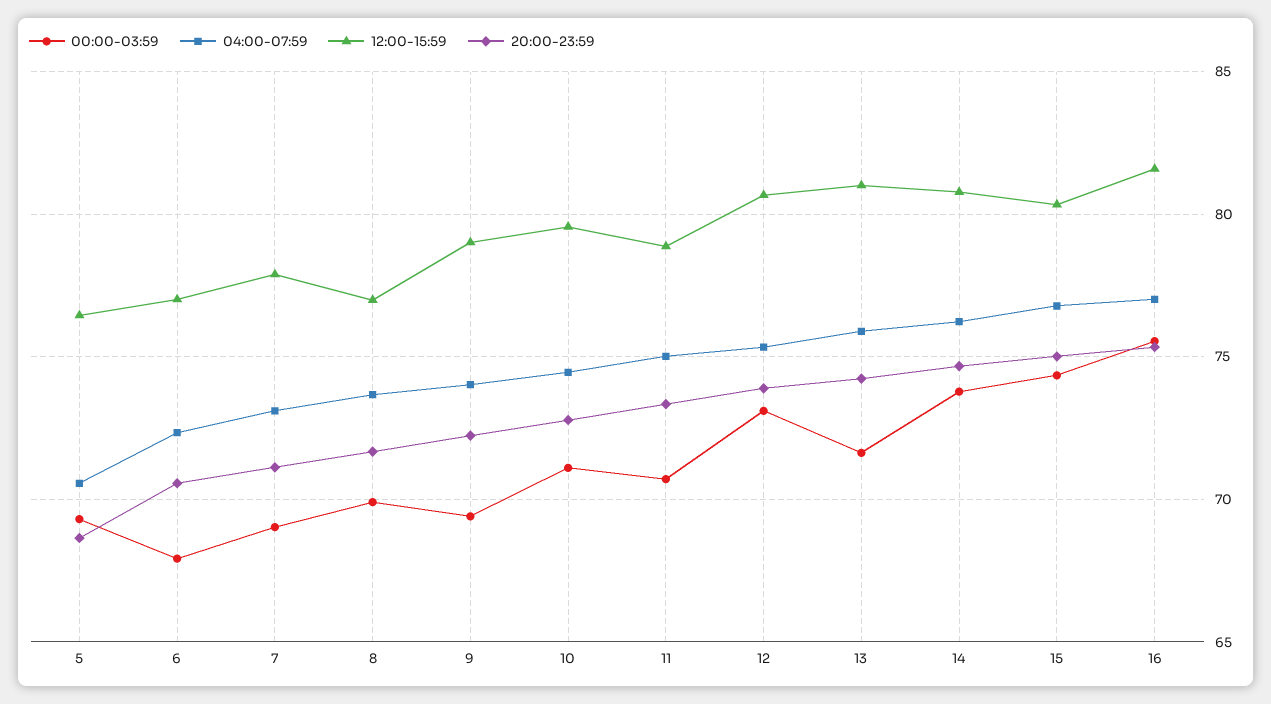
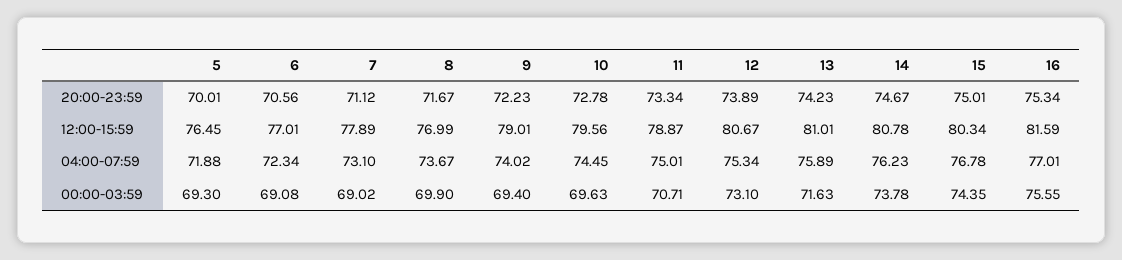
04:00-07:59, 5: 70.5 -> 71.88
20:00-23:59, 5: 68.5 -> 70.01
00:00-03:59, 6: 68 -> 69.08
00:00-03:59, 10: 71 -> 69.63

